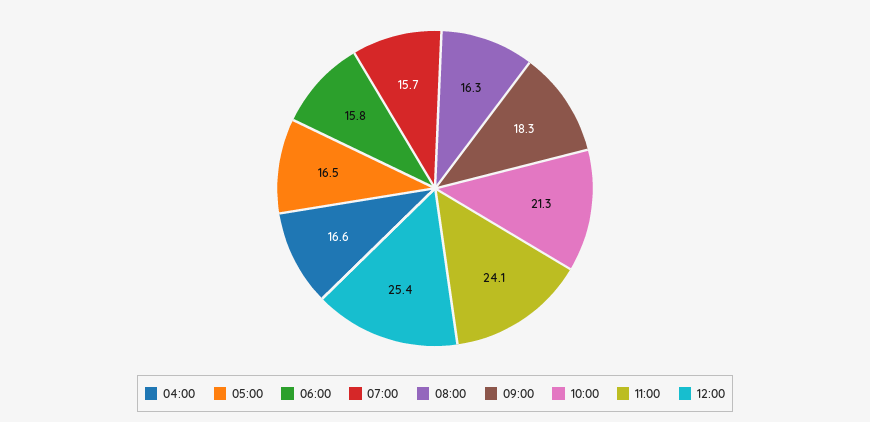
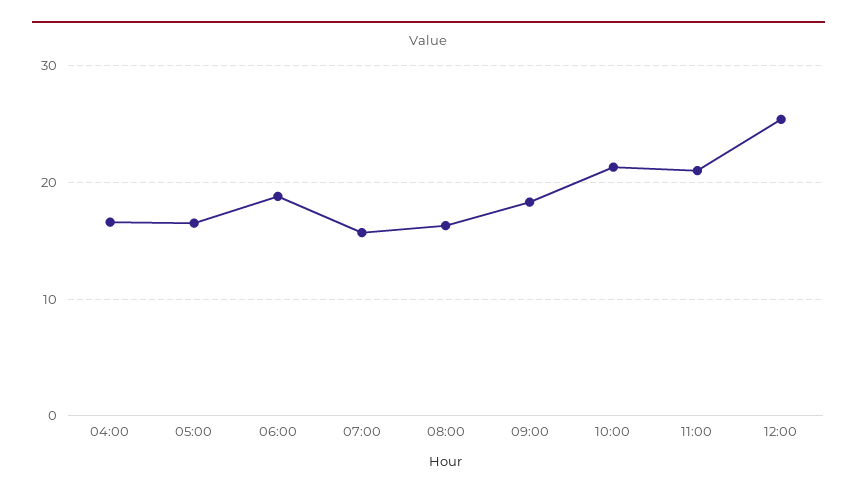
06:00: 15.8 -> 19
11:00: 24.1 -> 21

